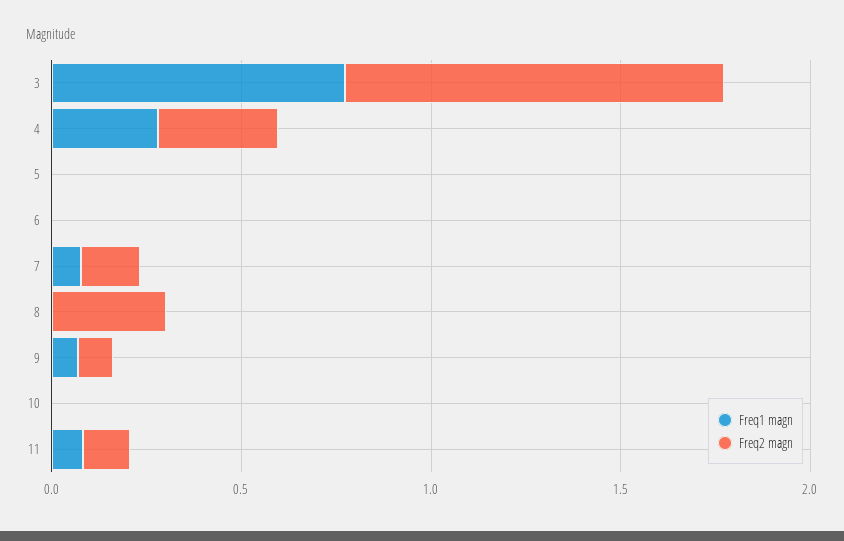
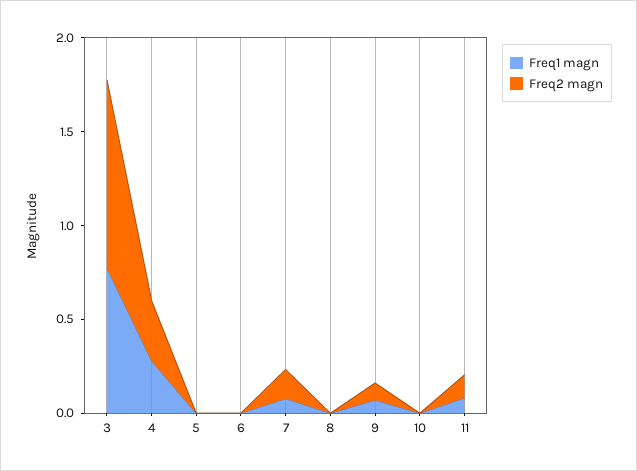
Freq2 magn, 8: 0.3 -> 0

